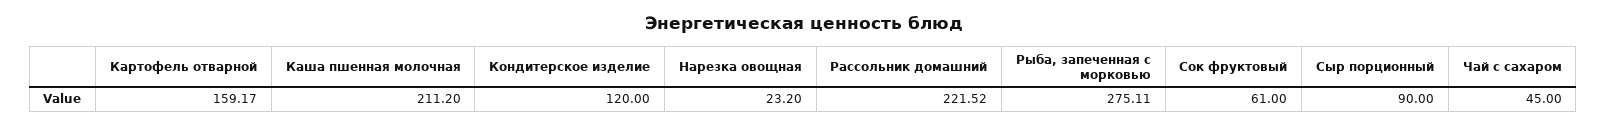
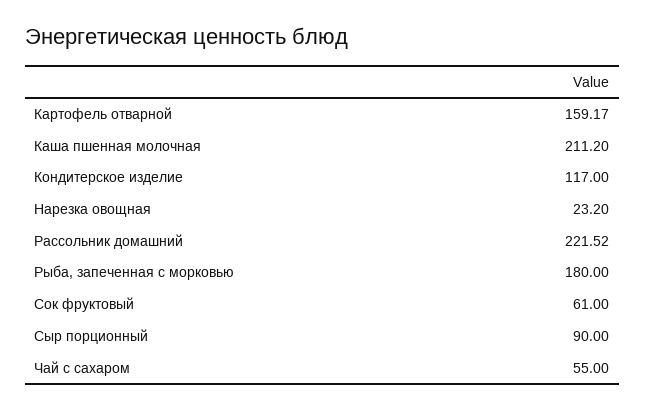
Кондитерское изделие: 120 -> 117
Рыба, запеченная с морковью: 275.11 -> 180
Чай с сахаром: 45 -> 55

